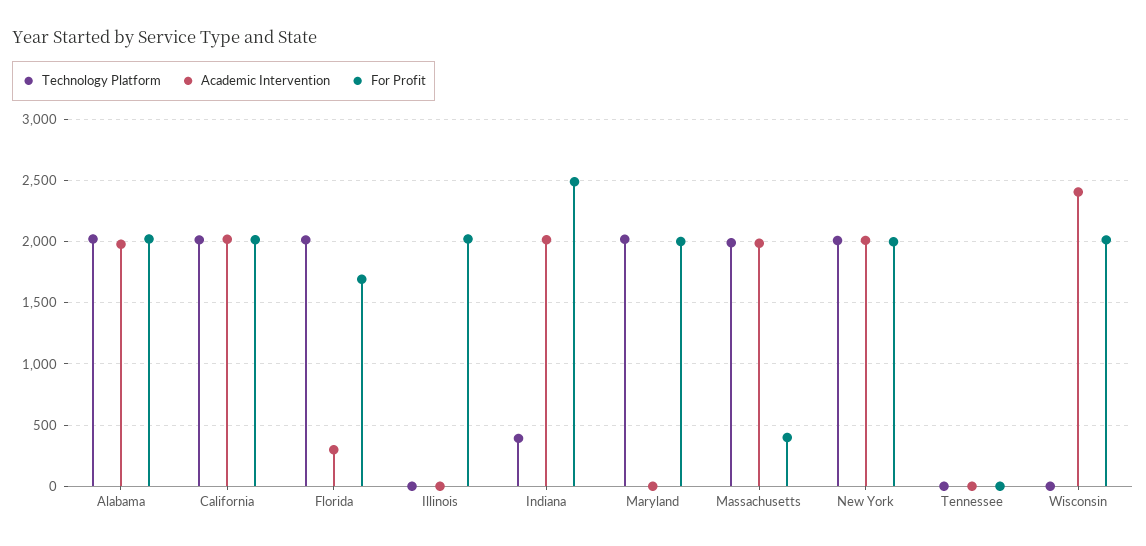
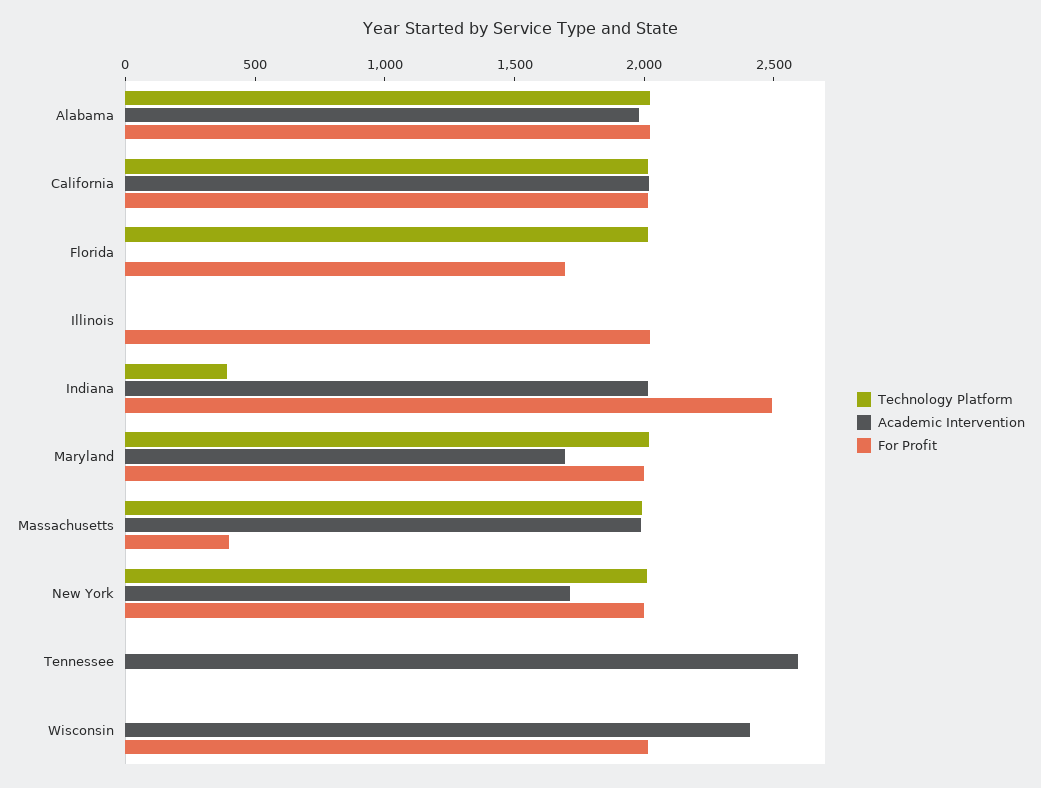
Academic Intervention, Florida: 300 -> 0
Academic Intervention, Maryland: 0 -> 1700
Academic Intervention, New York: 2000 -> 1700
Academic Intervention, Tennessee: 0 -> 2600

